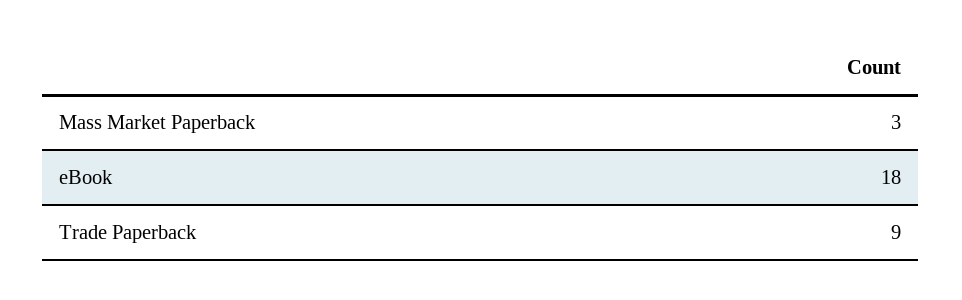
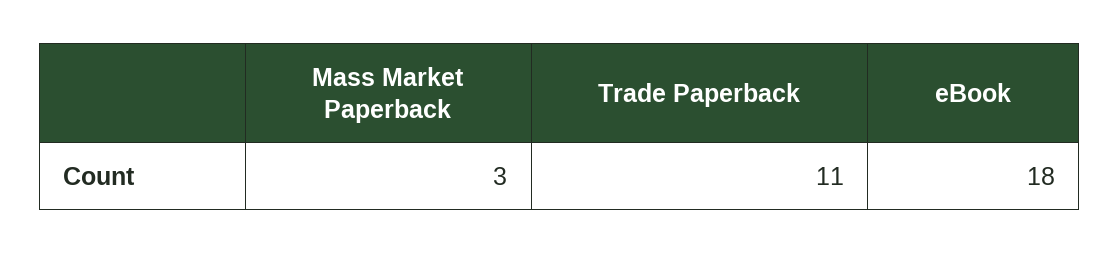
Trade Paperback: 9 -> 11

